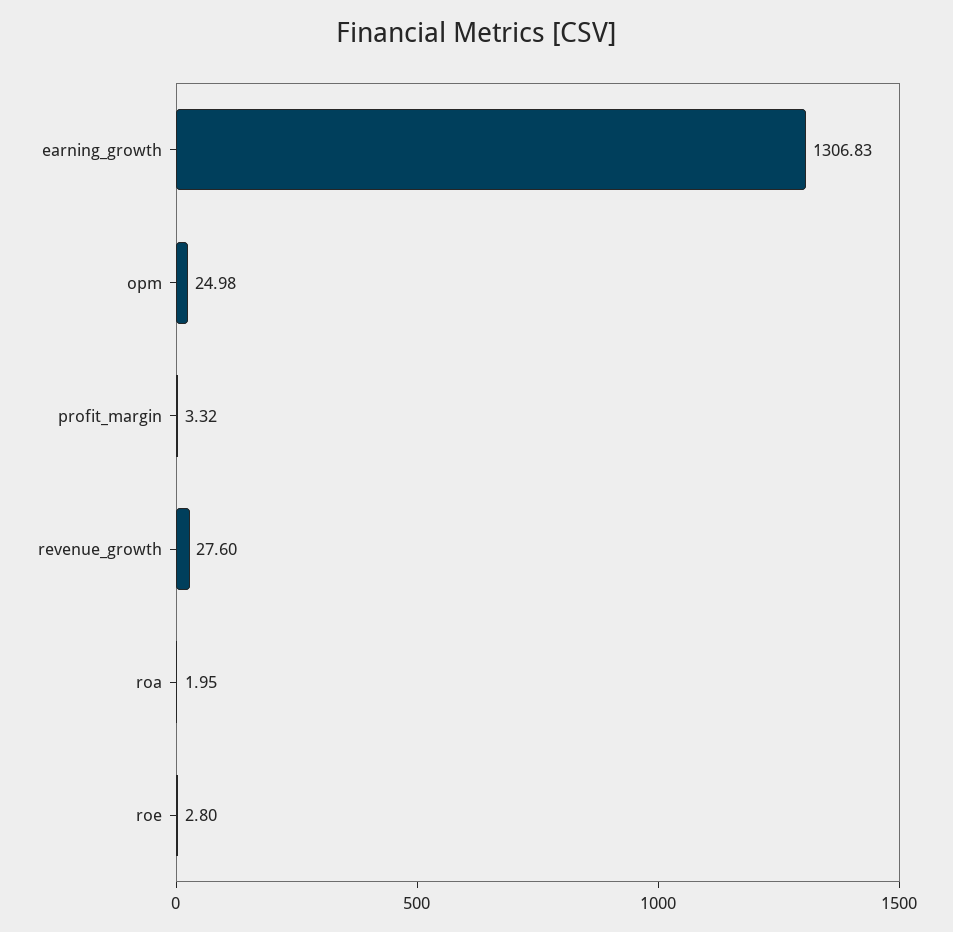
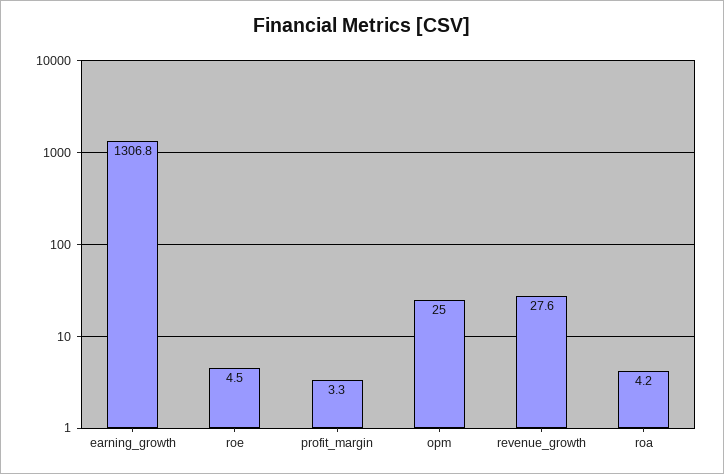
roa: 1.95 -> 4.2
roe: 2.8 -> 4.5

